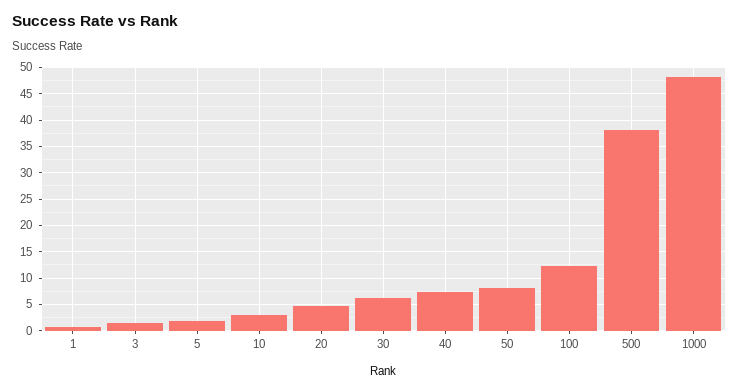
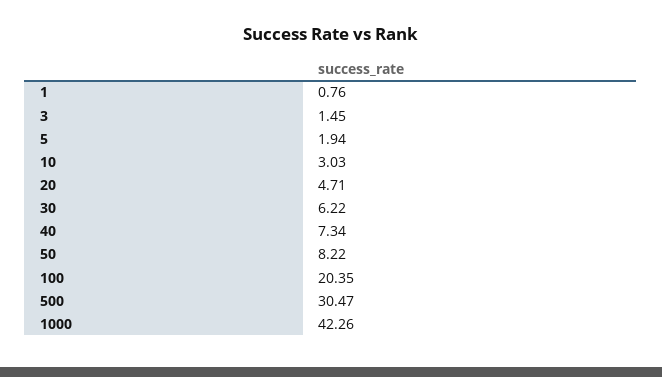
100: 12.5 -> 20.35
500: 37.5 -> 30.47
1000: 47.5 -> 42.26

